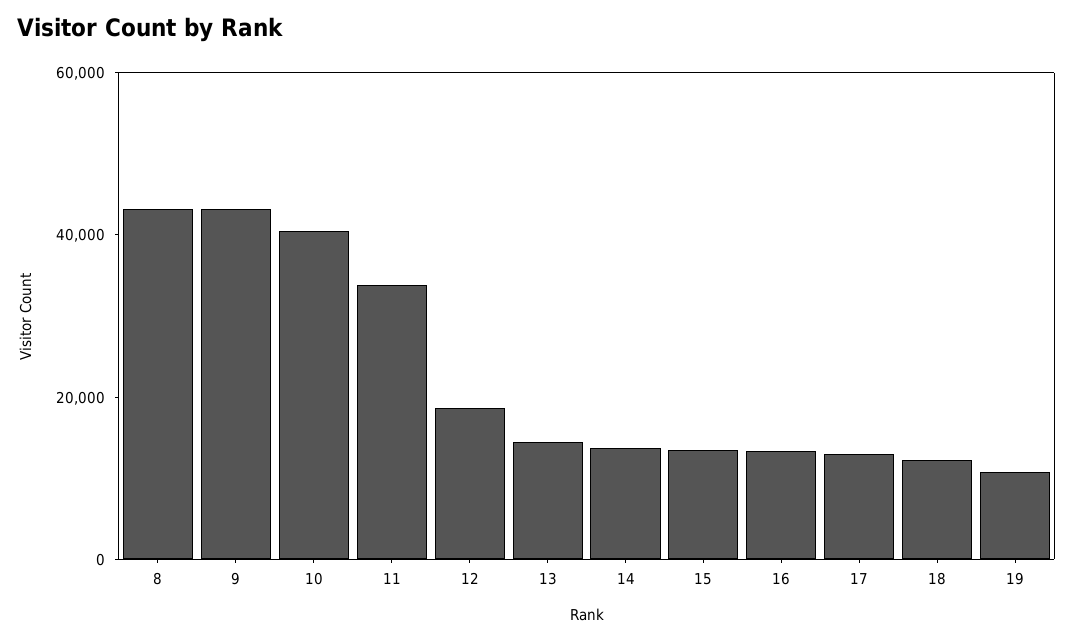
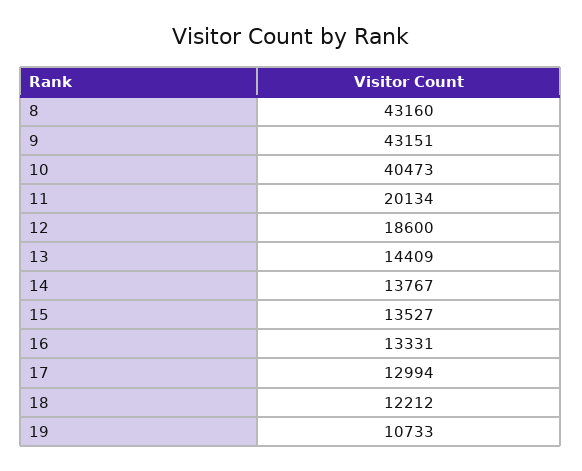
11: 35000 -> 20134

